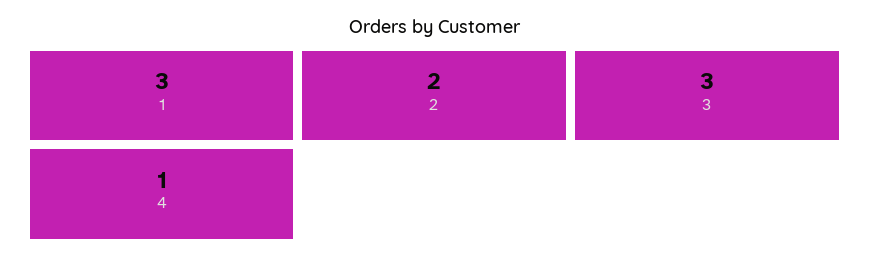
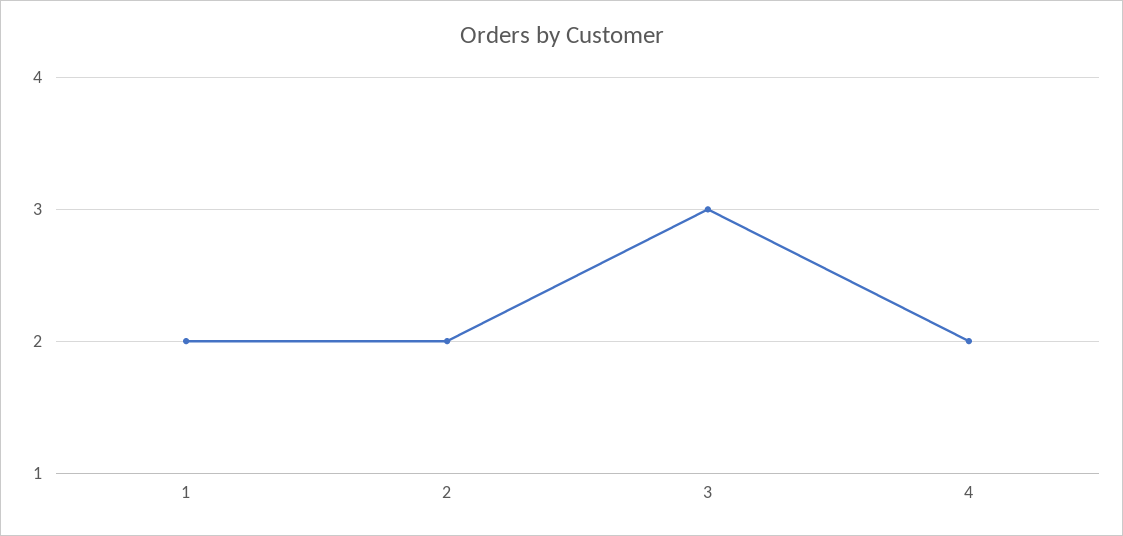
1: 3 -> 2
4: 1 -> 2

